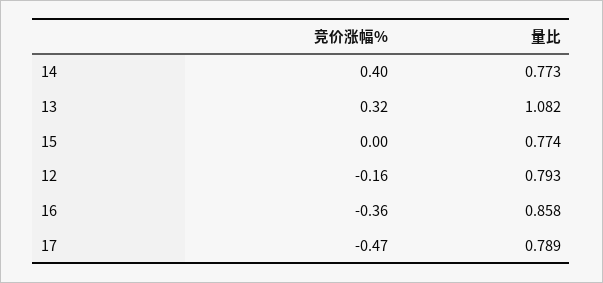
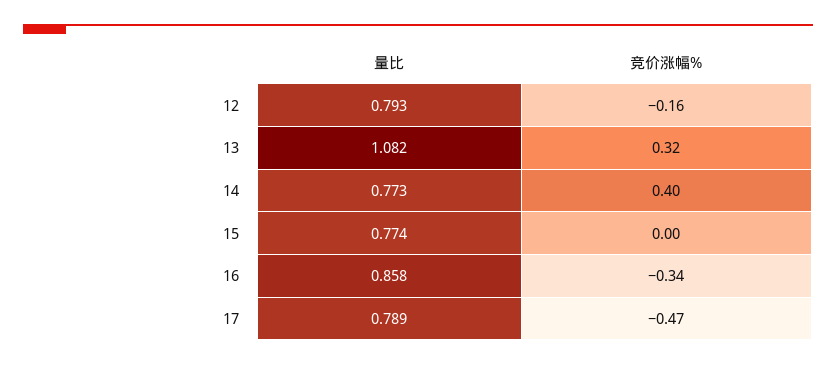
竞价涨幅%, 16: -0.36 -> -0.34

